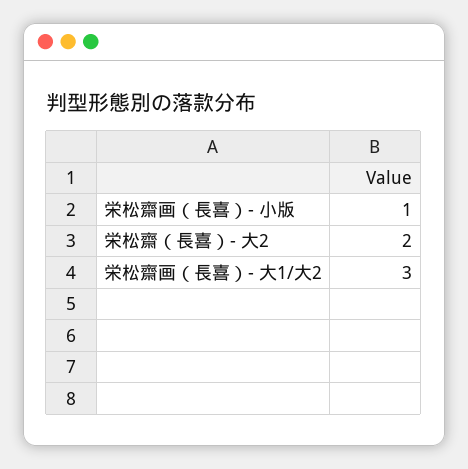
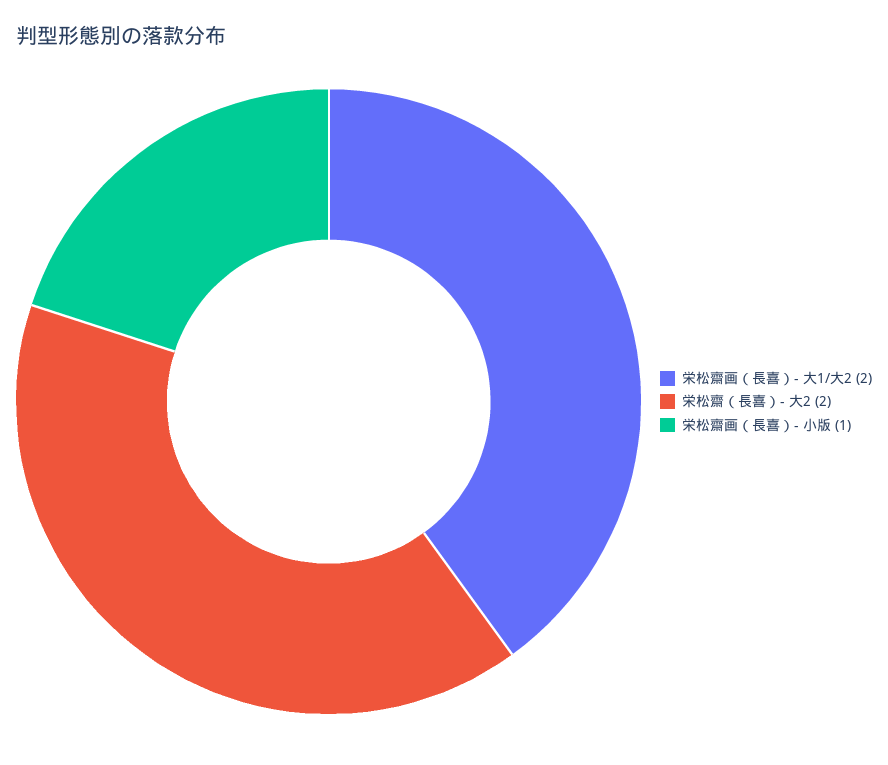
栄松齋画（長喜）- 大1/大2: 3 -> 2

